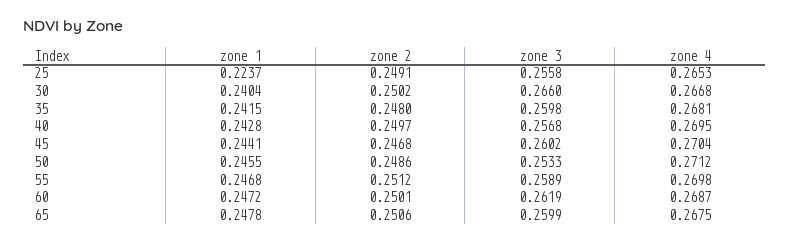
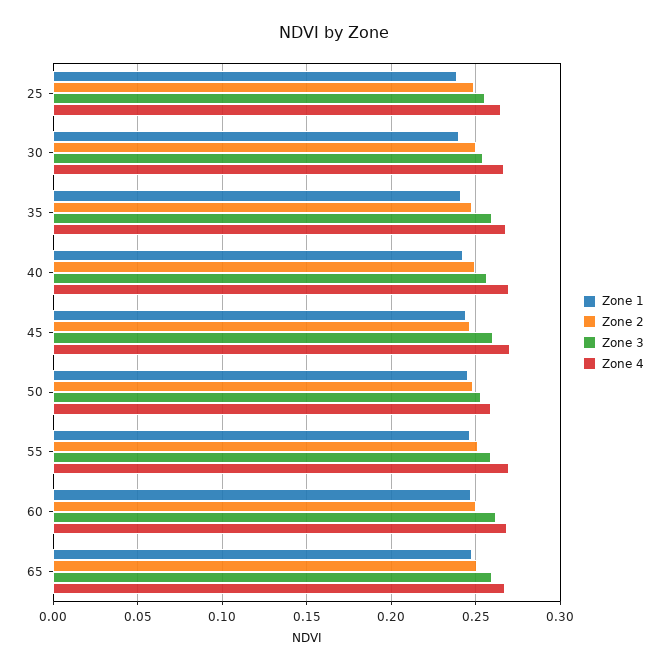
zone 1, 25: 0.2237 -> 0.24
zone 3, 30: 0.266 -> 0.255
zone 4, 50: 0.2712 -> 0.26

